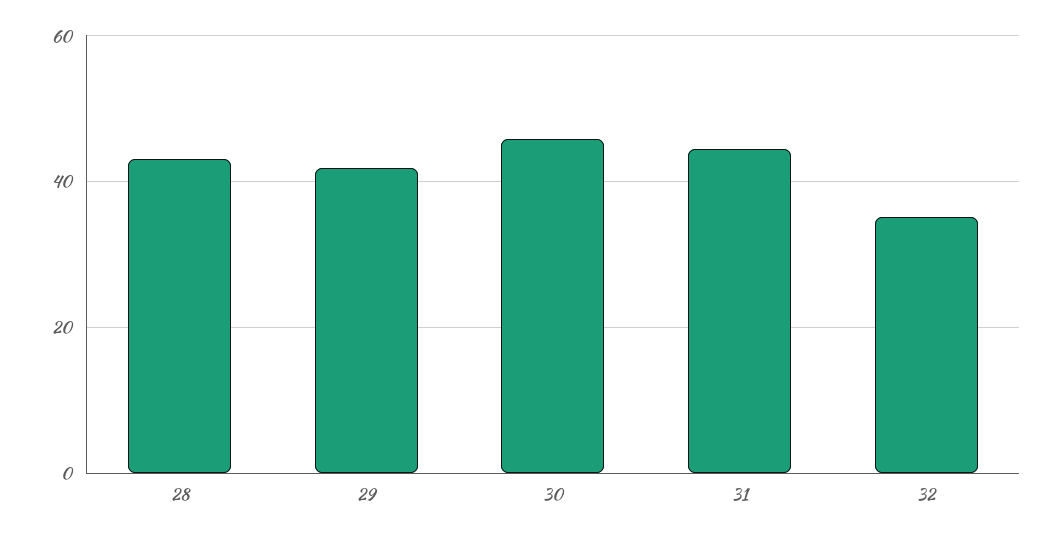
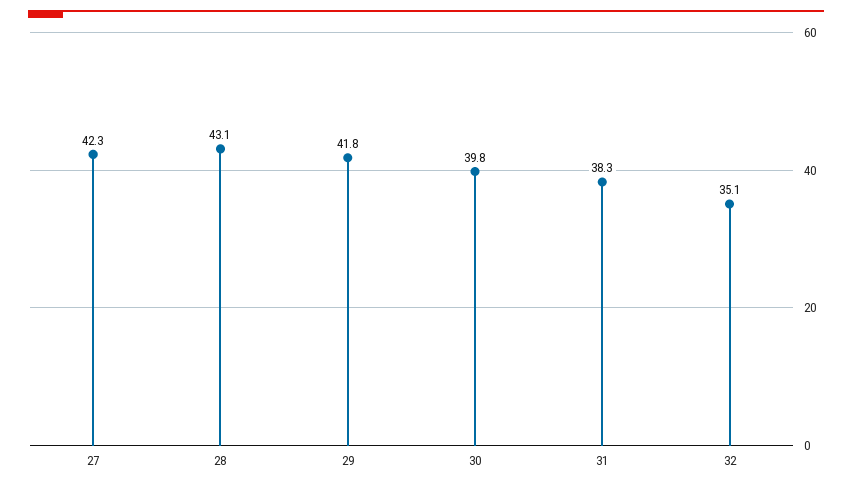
30: 46 -> 39.8
31: 44 -> 38.3
27: none -> 42.3

